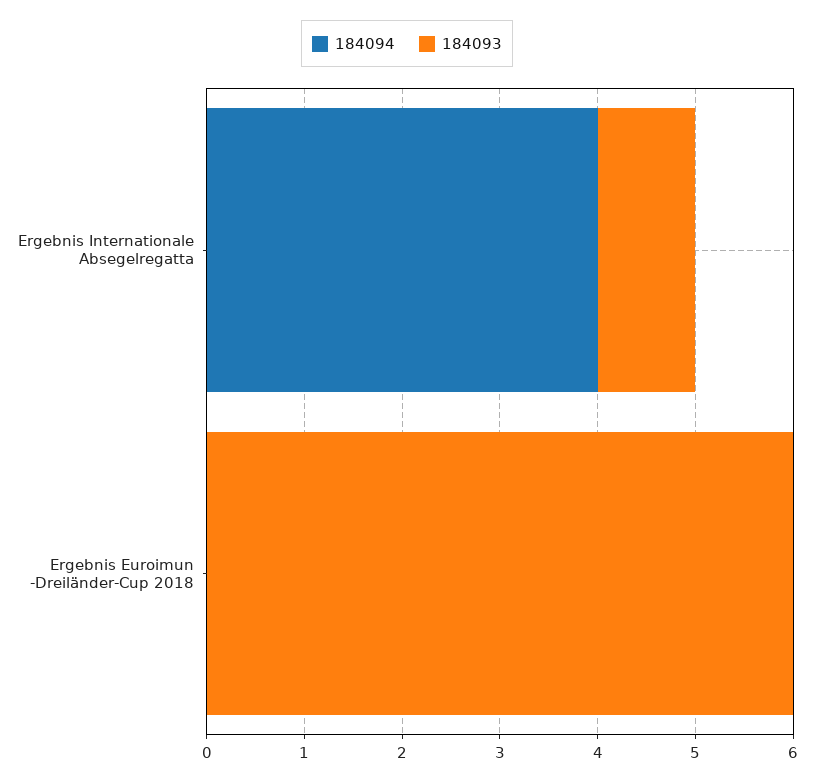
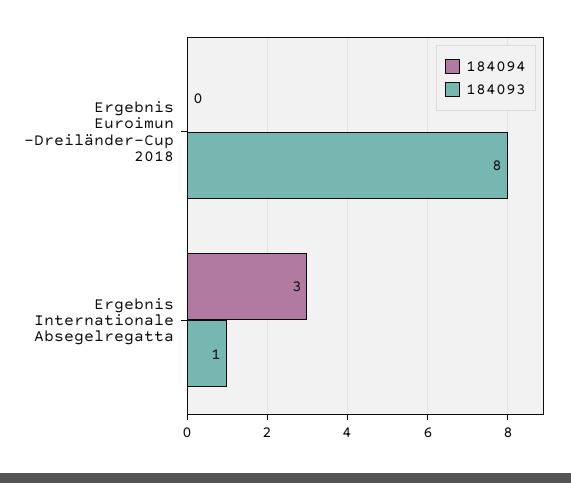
184094, Ergebnis Internationale Absegelregatta: 4 -> 3
184093, Ergebnis Euroimun -Dreiländer-Cup 2018: 6 -> 8

